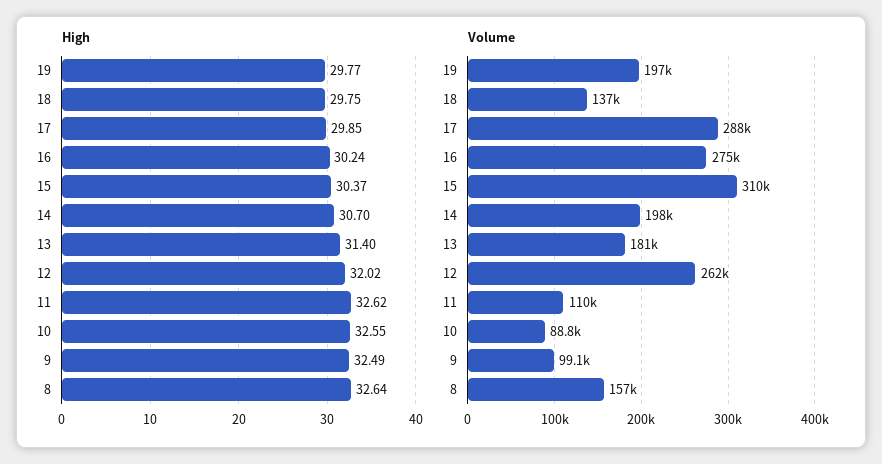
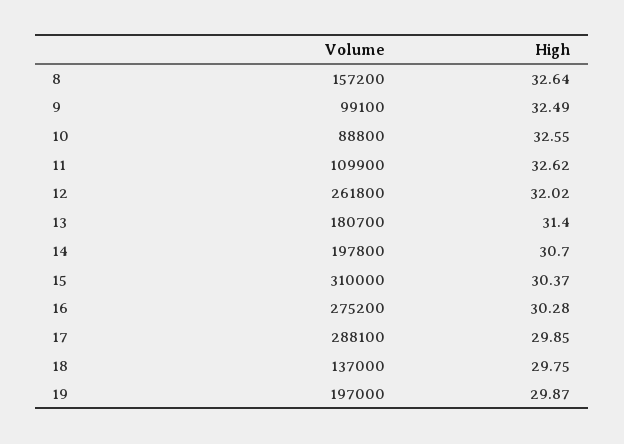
High, 19: 29.77 -> 29.87
High, 16: 30.24 -> 30.28

